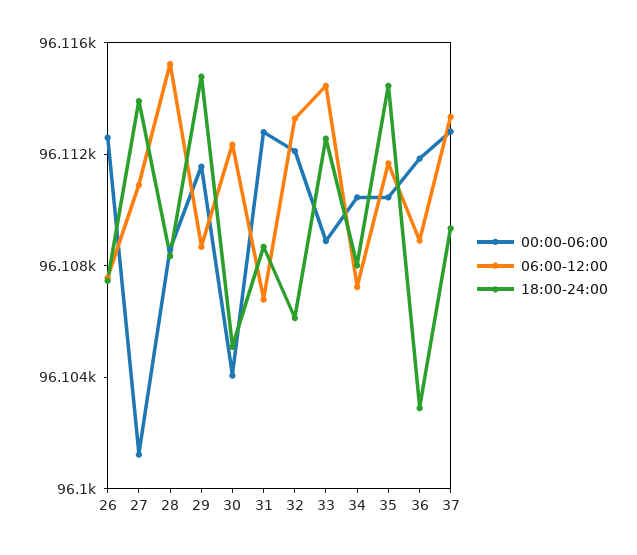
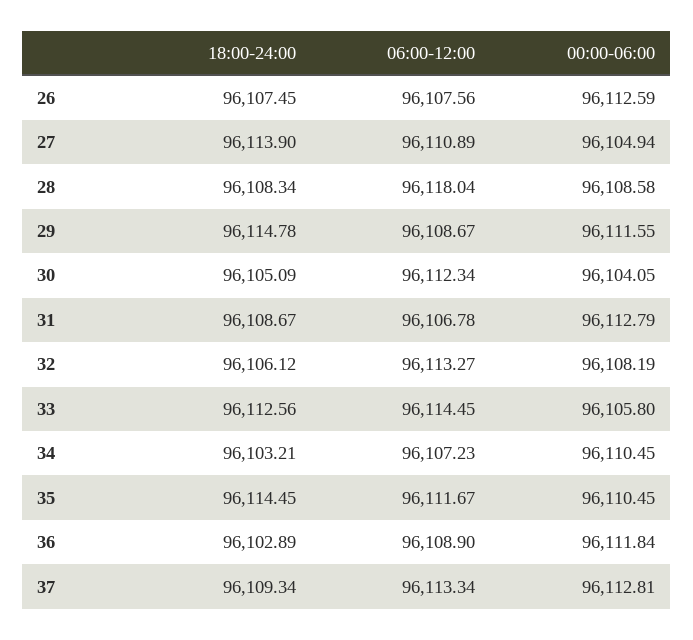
00:00-06:00, 27: 96101 -> 96104.94
06:00-12:00, 28: 96115 -> 96118.04
00:00-06:00, 32: 96112 -> 96108.19
00:00-06:00, 33: 96109 -> 96105.8
18:00-24:00, 34: 96108 -> 96103.21

